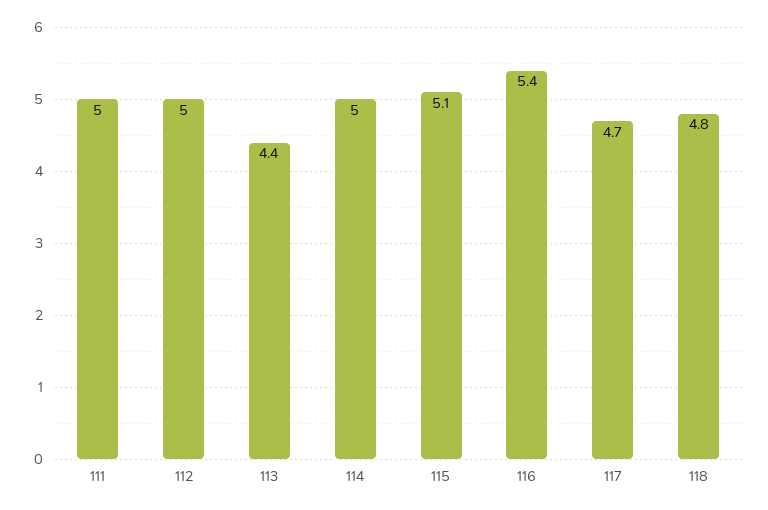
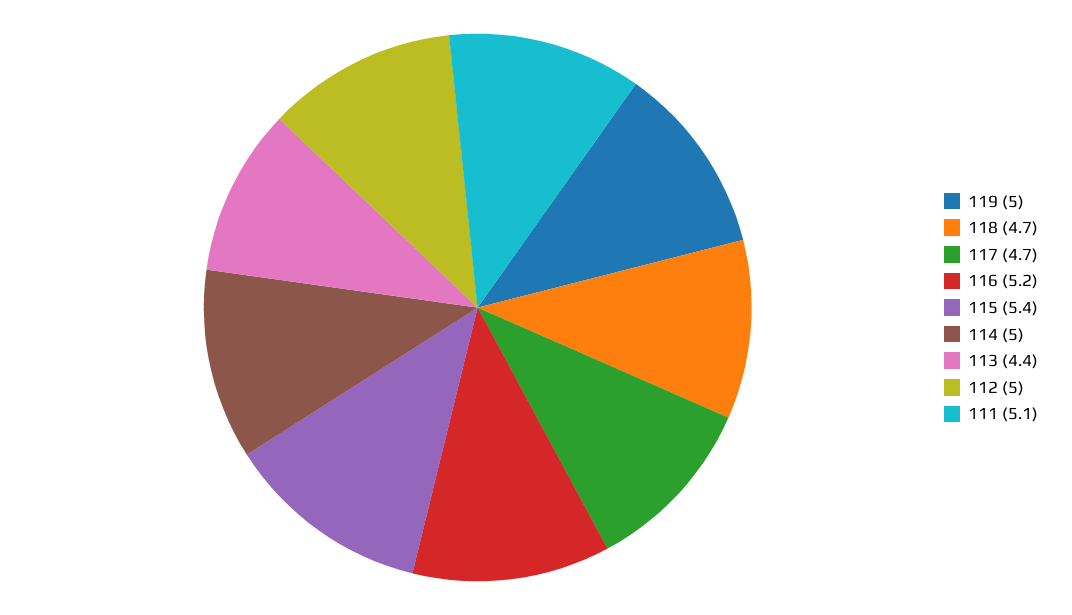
111: 5 -> 5.1
115: 5.1 -> 5.4
116: 5.4 -> 5.2
118: 4.8 -> 4.7
119: none -> 5

